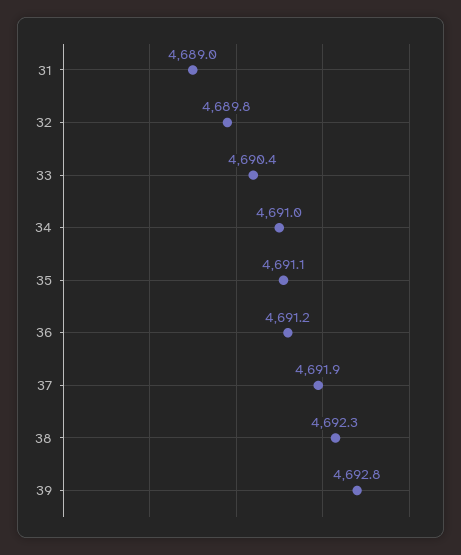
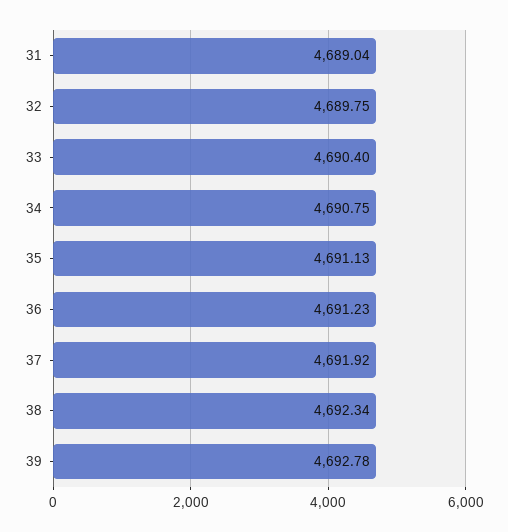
34: 4691 -> 4690.75

